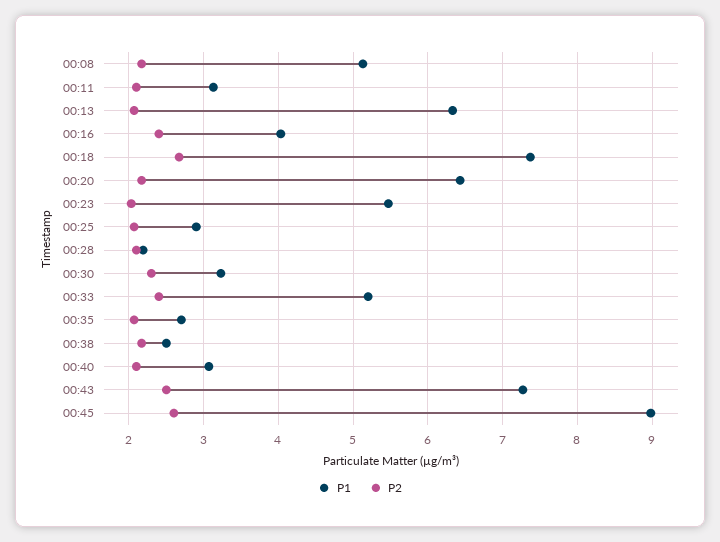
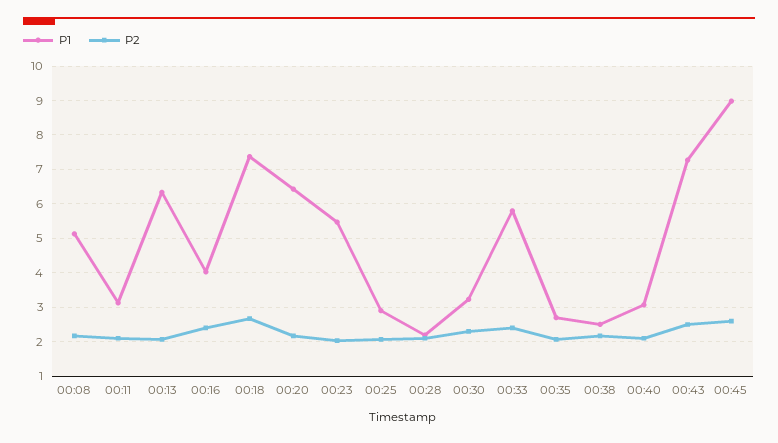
P1, 00:33: 5.2 -> 5.8

